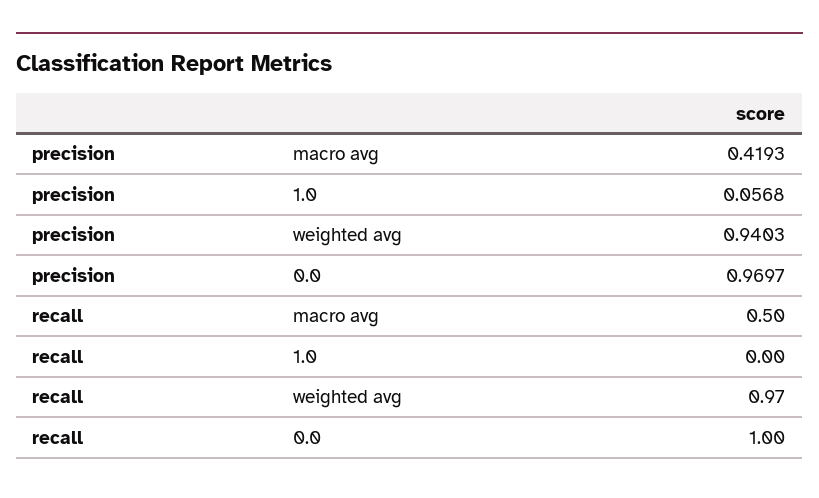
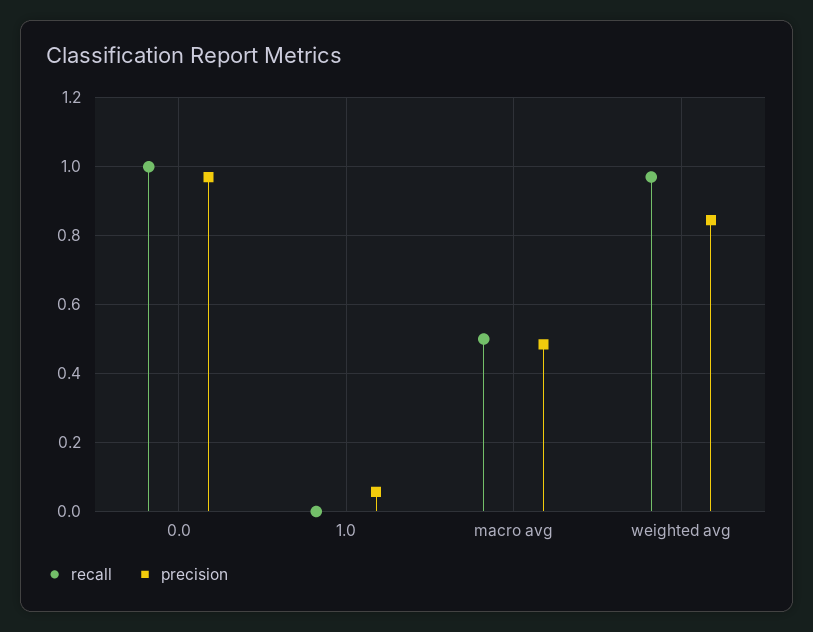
precision, macro avg: 0.4193 -> 0.48
precision, weighted avg: 0.9403 -> 0.84

